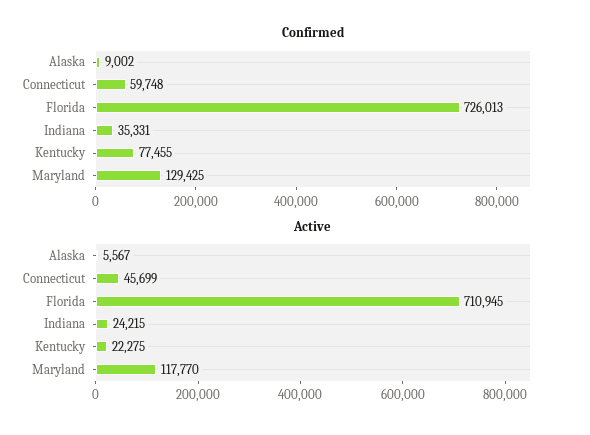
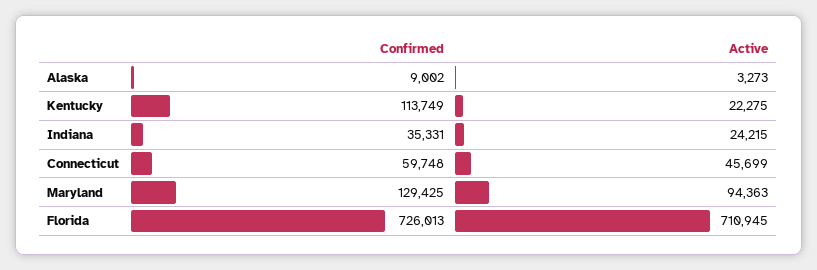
Confirmed, Kentucky: 77455 -> 113749
Active, Alaska: 5567 -> 3273
Active, Maryland: 117770 -> 94363

